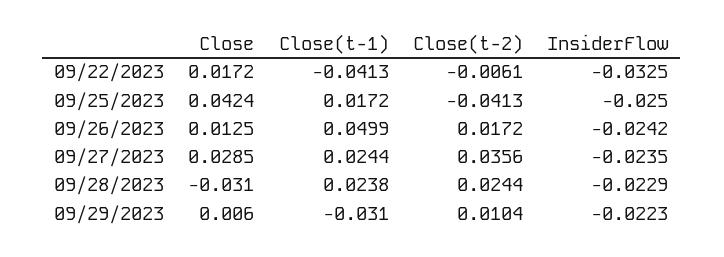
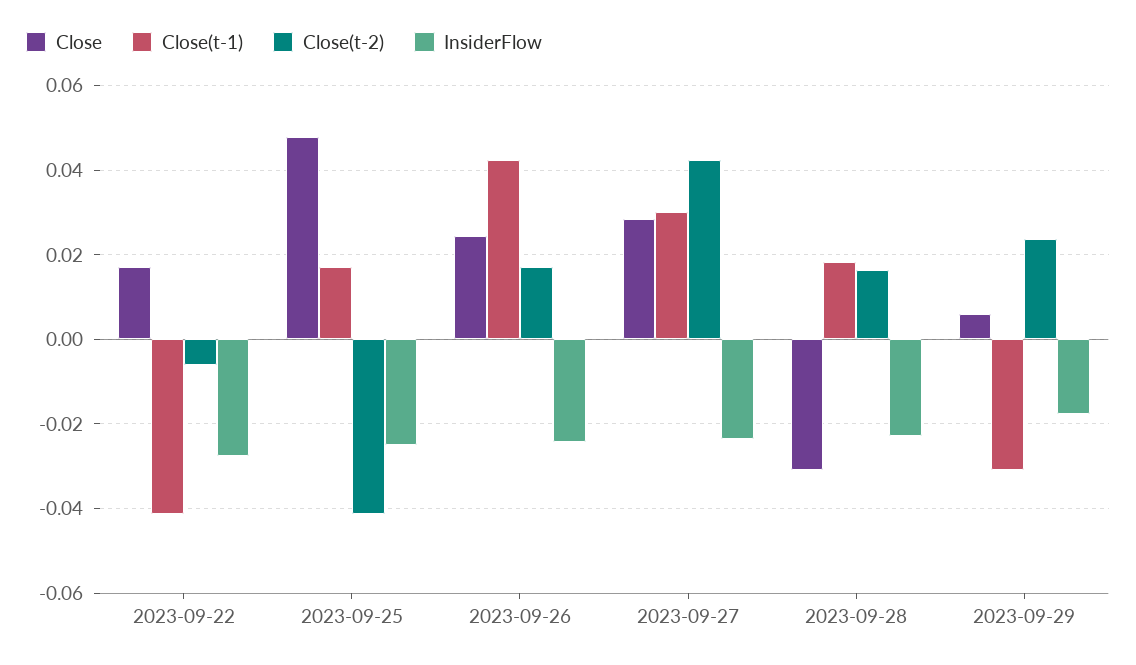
InsiderFlow, 09/22/2023: -0.0325 -> -0.028
Close, 09/25/2023: 0.0424 -> 0.048
Close, 09/26/2023: 0.0125 -> 0.024
Close(t-1), 09/26/2023: 0.0499 -> 0.042
Close(t-1), 09/27/2023: 0.0244 -> 0.03
Close(t-2), 09/27/2023: 0.0356 -> 0.042
Close(t-1), 09/28/2023: 0.0238 -> 0.018
Close(t-2), 09/28/2023: 0.0244 -> 0.016
Close(t-2), 09/29/2023: 0.0104 -> 0.024
InsiderFlow, 09/29/2023: -0.0223 -> -0.018

